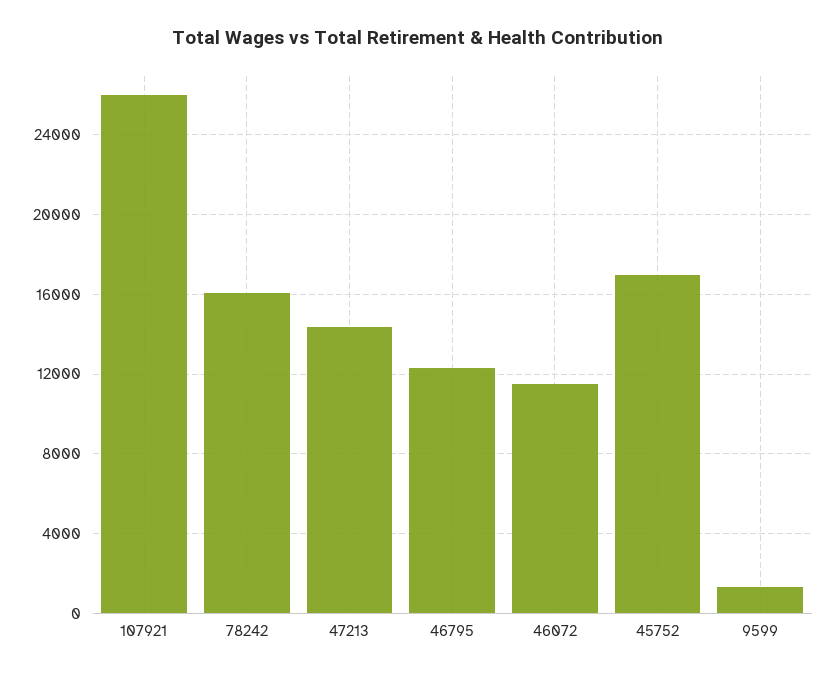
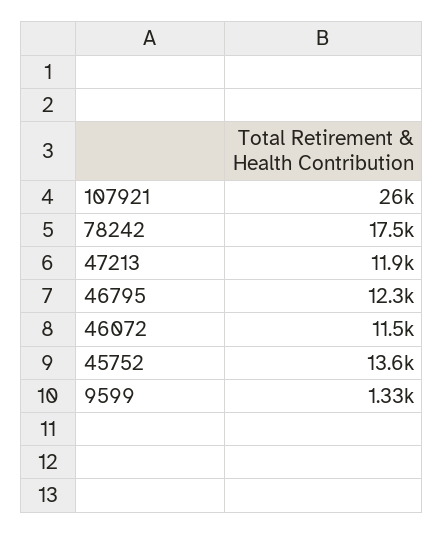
78242: 16000 -> 17500
47213: 14500 -> 11900
45752: 17000 -> 13600

